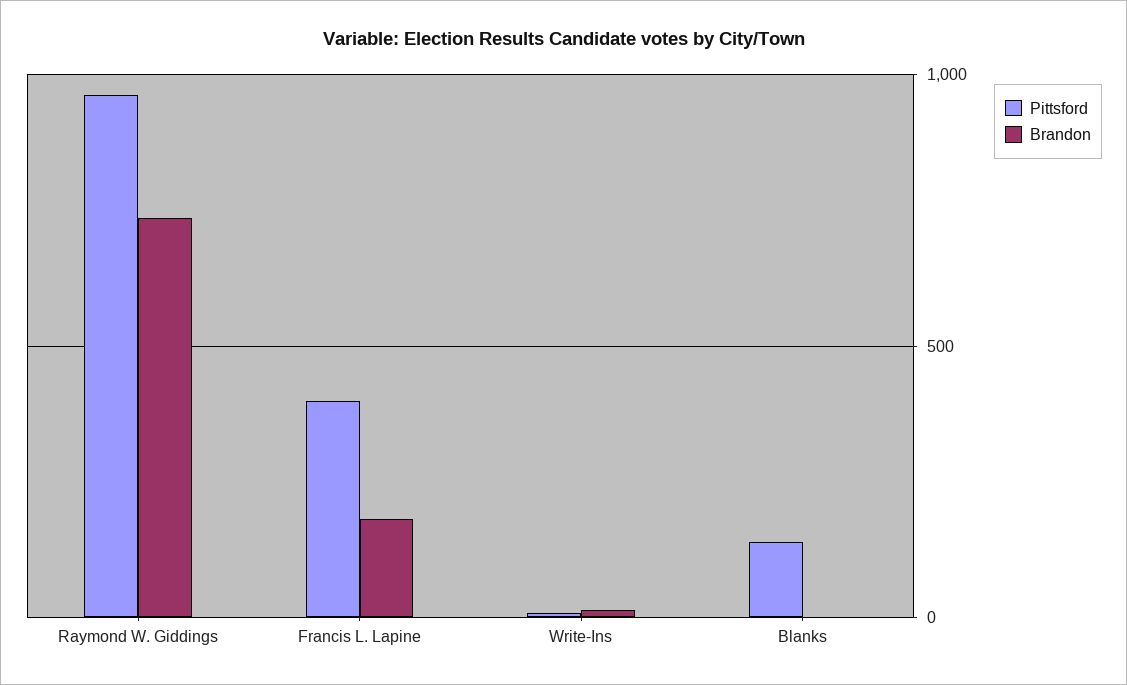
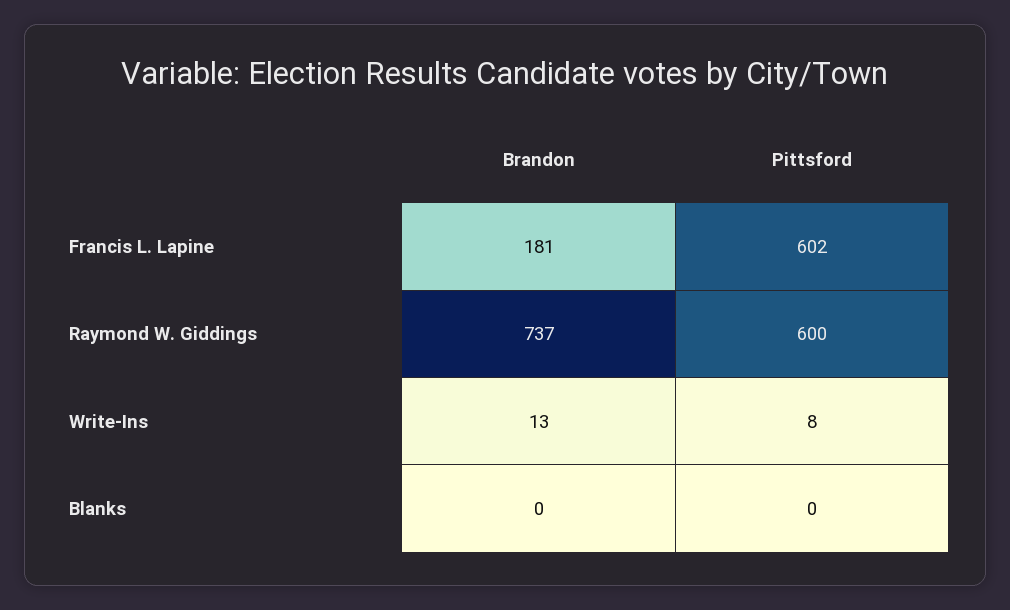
Pittsford, Raymond W. Giddings: 950 -> 600
Pittsford, Francis L. Lapine: 400 -> 602
Pittsford, Blanks: 150 -> 0

